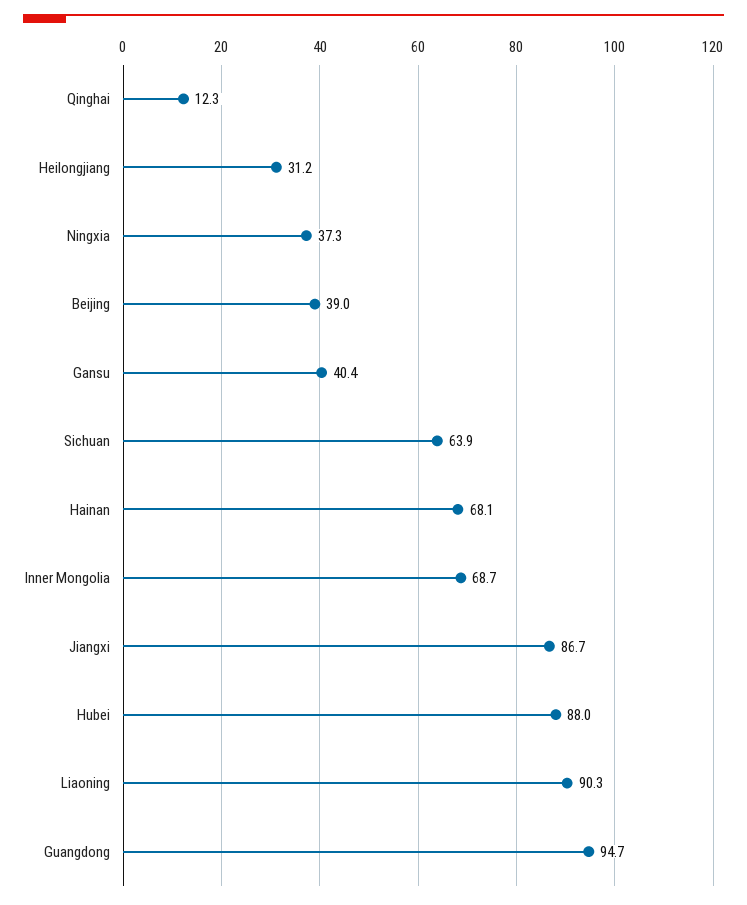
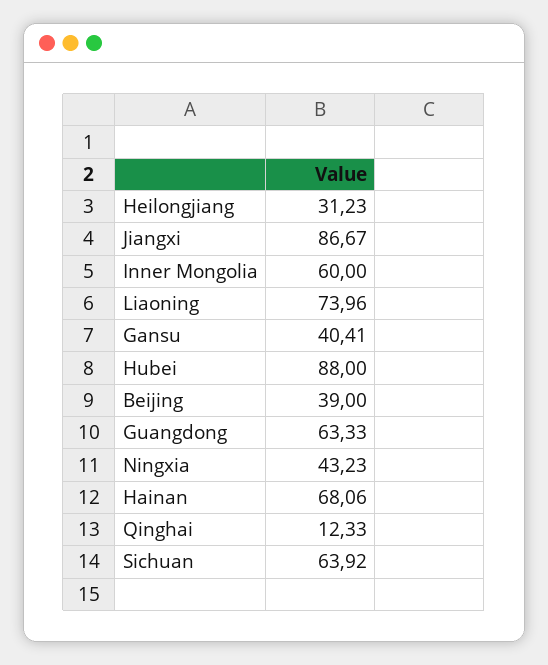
Ningxia: 37.3 -> 43.23
Inner Mongolia: 68.7 -> 60
Liaoning: 90.3 -> 73.96
Guangdong: 94.7 -> 63.33

